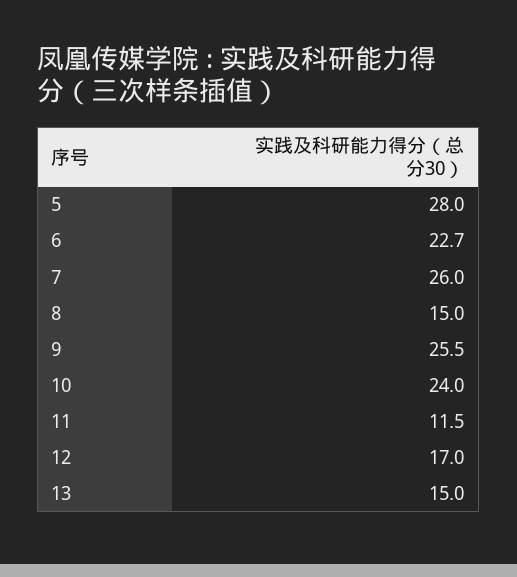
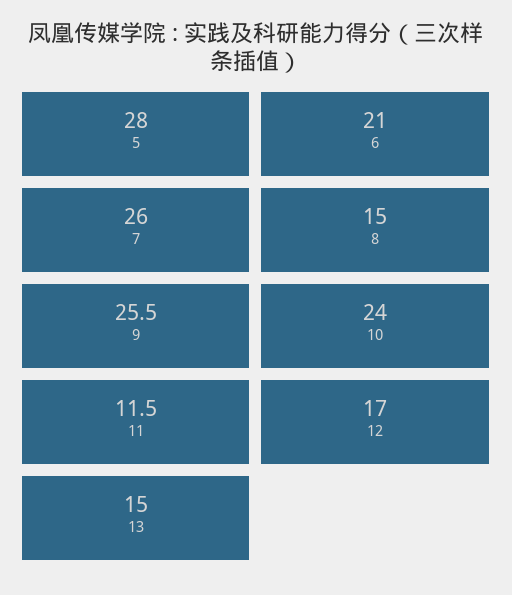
6: 22.7 -> 21

